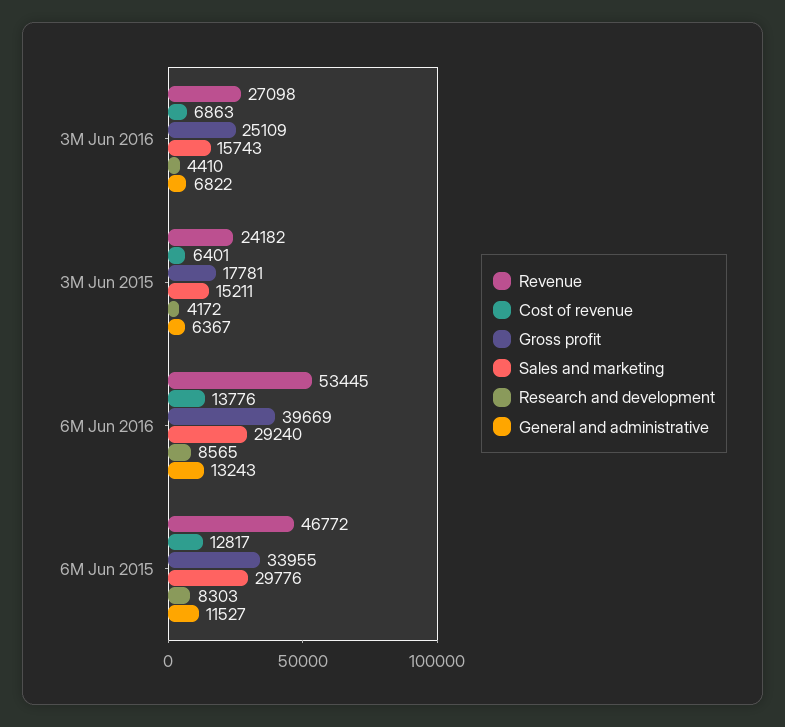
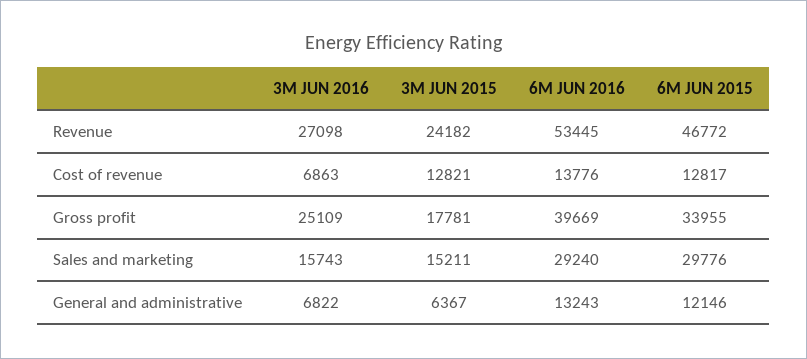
Research and development, 3M Jun 2016: 4410 -> none
Cost of revenue, 3M Jun 2015: 6401 -> 12821
Research and development, 3M Jun 2015: 4172 -> none
Research and development, 6M Jun 2016: 8565 -> none
Research and development, 6M Jun 2015: 8303 -> none
General and administrative, 6M Jun 2015: 11527 -> 12146

